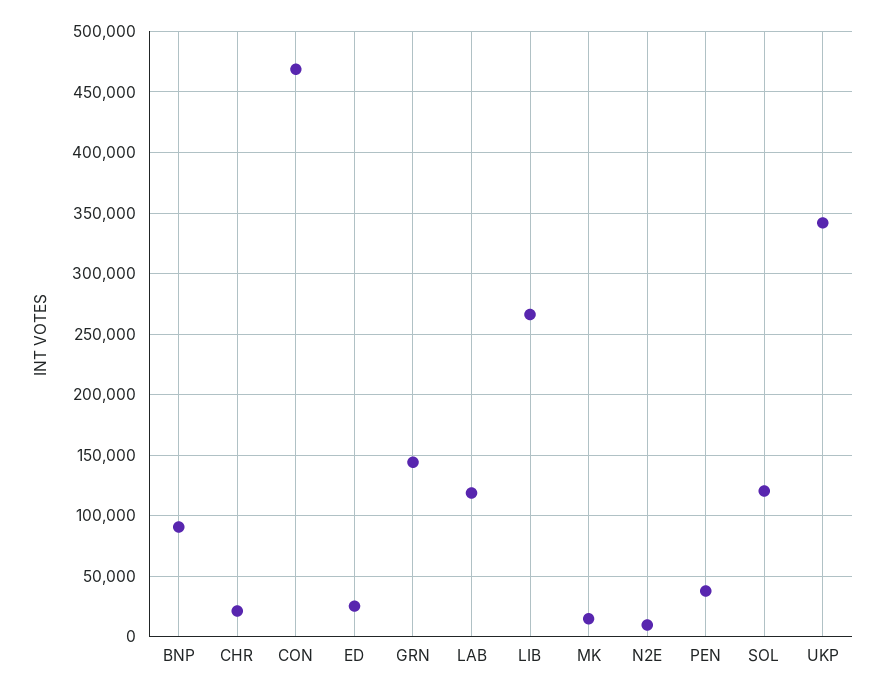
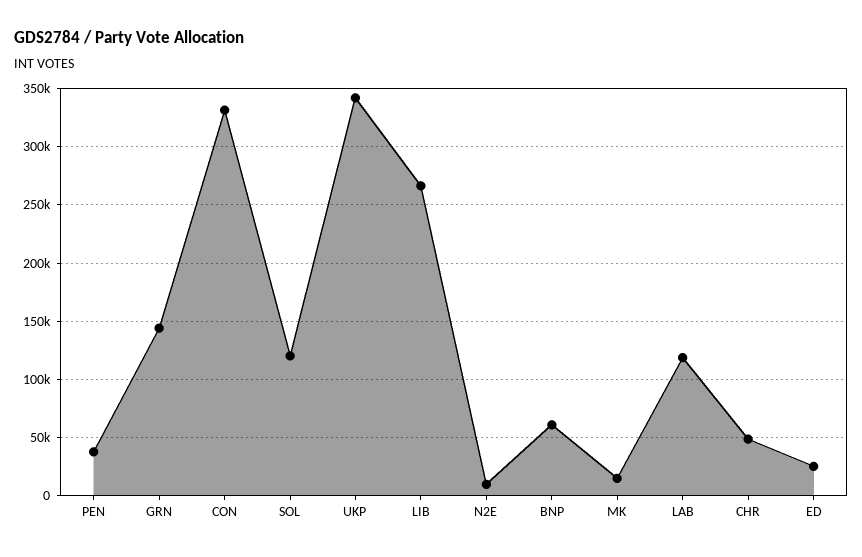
BNP: 90000 -> 60000
CHR: 20000 -> 50000
CON: 470000 -> 330000

